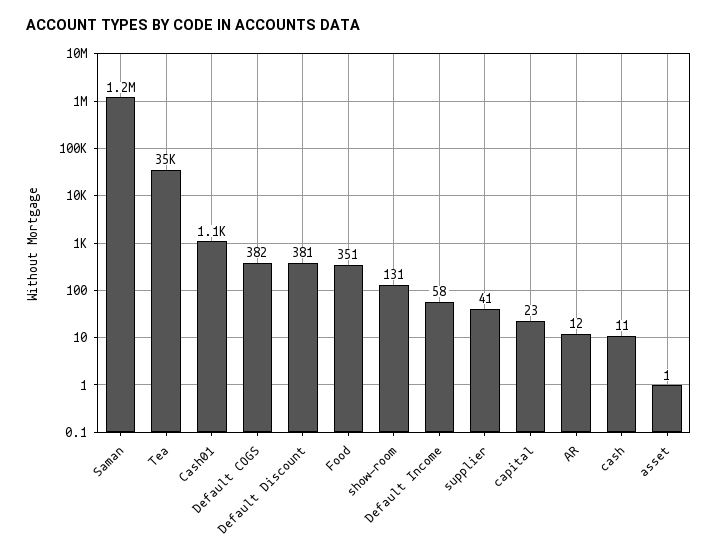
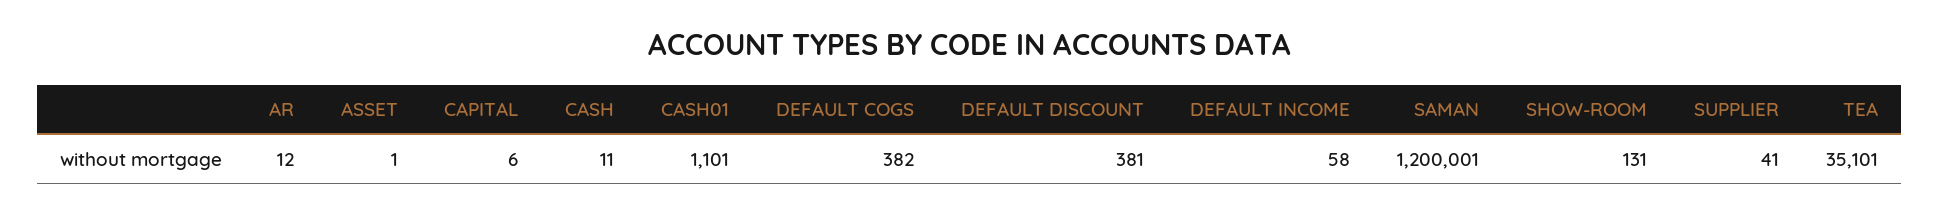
Food: 351 -> none
capital: 23 -> 6

